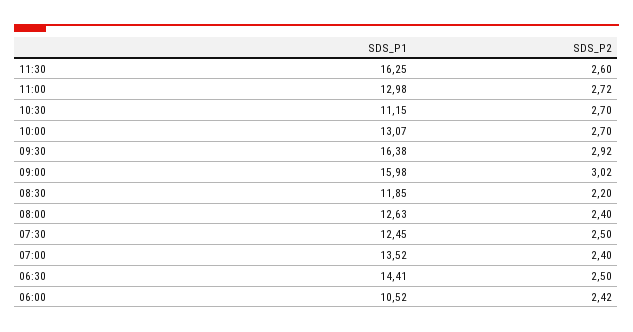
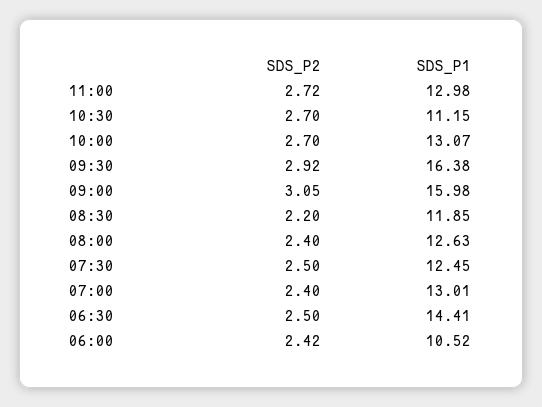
SDS_P1, 11:30: 16.25 -> none
SDS_P2, 11:30: 2.6 -> none
SDS_P2, 09:00: 3.02 -> 3.05
SDS_P1, 07:00: 13.52 -> 13.01

